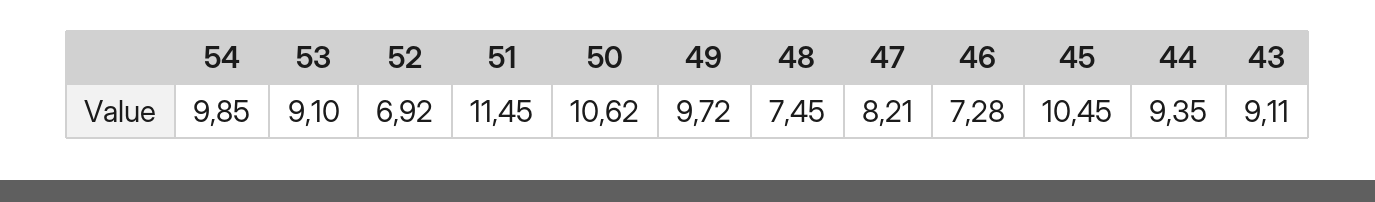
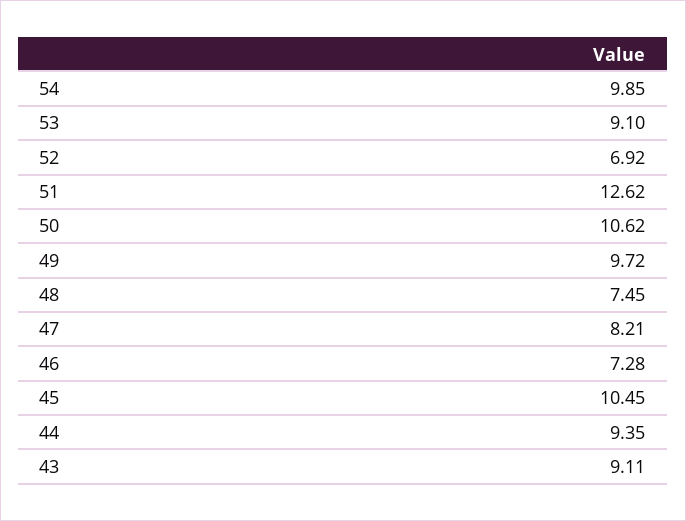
51: 11.45 -> 12.62

